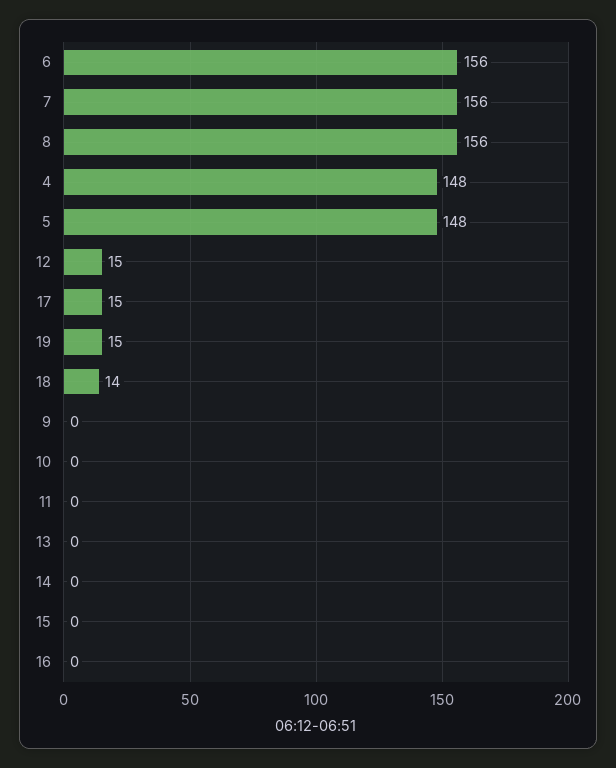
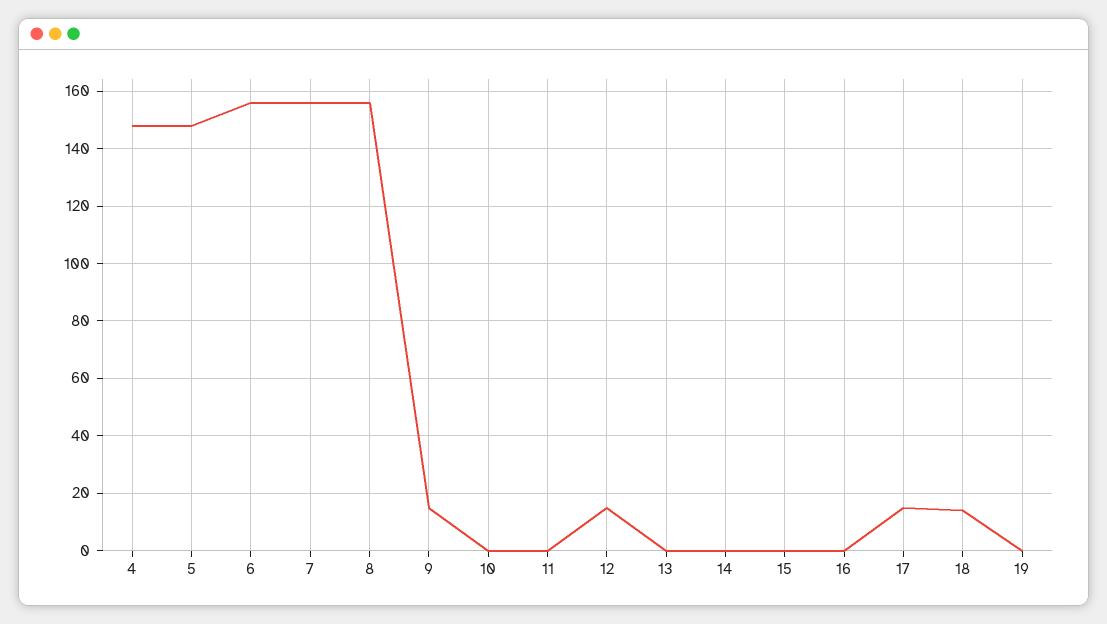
19: 15 -> 0
9: 0 -> 15

